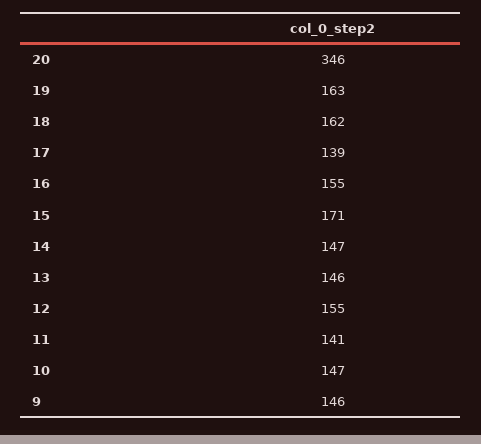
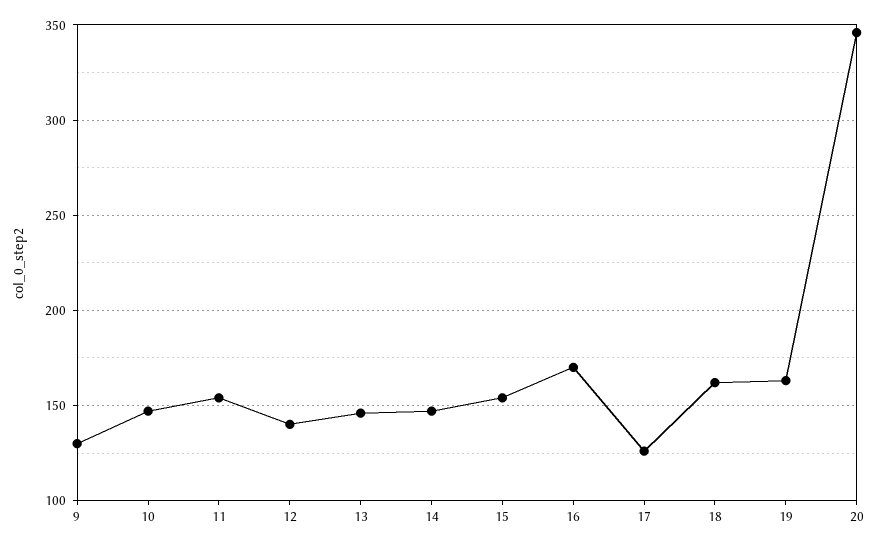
17: 139 -> 125
16: 155 -> 170
15: 171 -> 155
12: 155 -> 140
11: 141 -> 155
9: 146 -> 130

